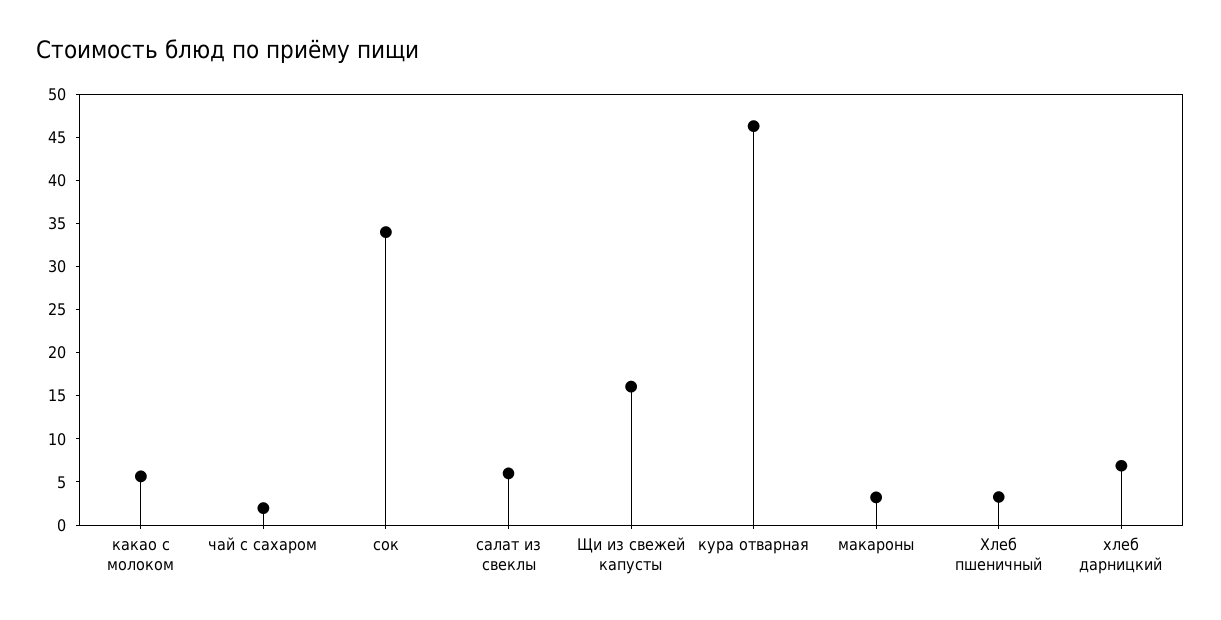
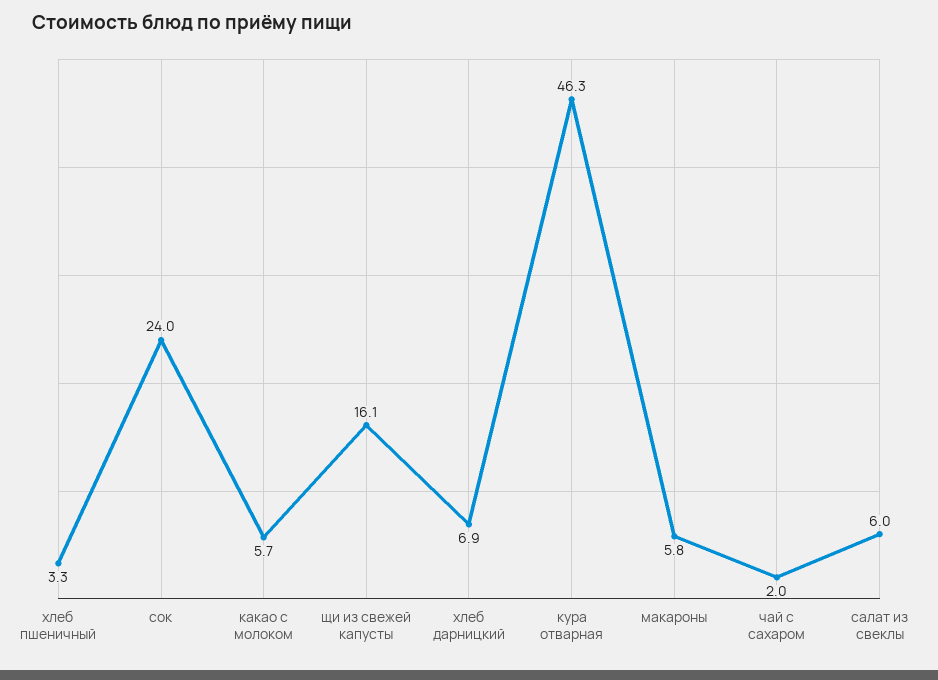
сок: 34 -> 24
макароны: 3 -> 5.8

